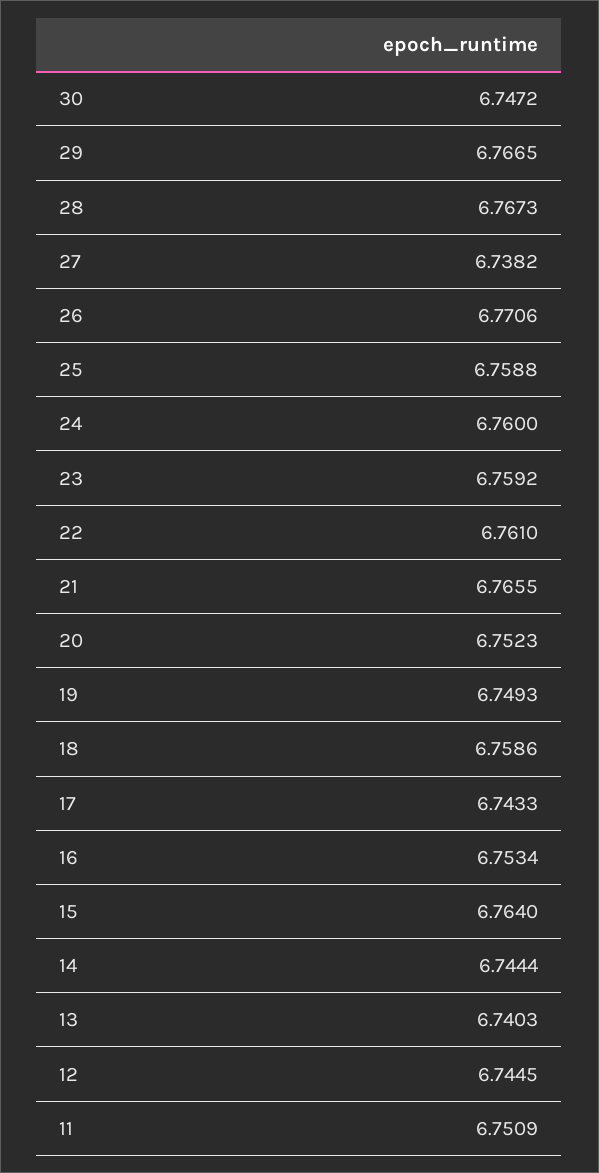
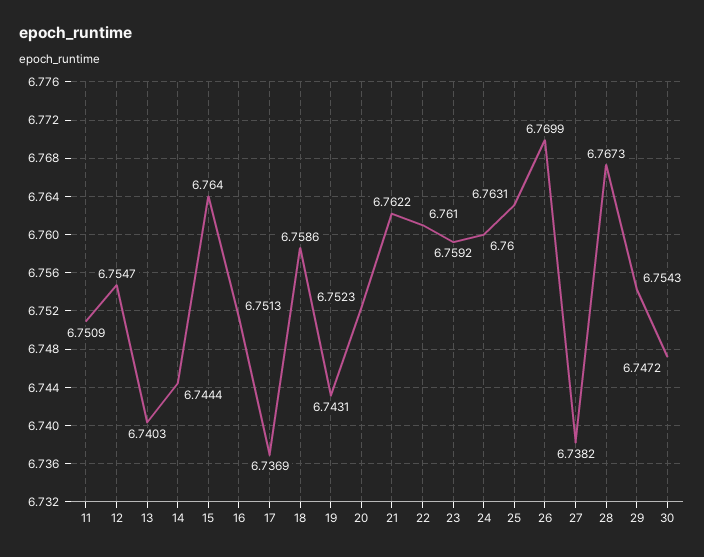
29: 6.7665 -> 6.7543
26: 6.7706 -> 6.7699
25: 6.7588 -> 6.7631
21: 6.7655 -> 6.7622
19: 6.7493 -> 6.7431
17: 6.7433 -> 6.7369
16: 6.7534 -> 6.7513
12: 6.7445 -> 6.7547

